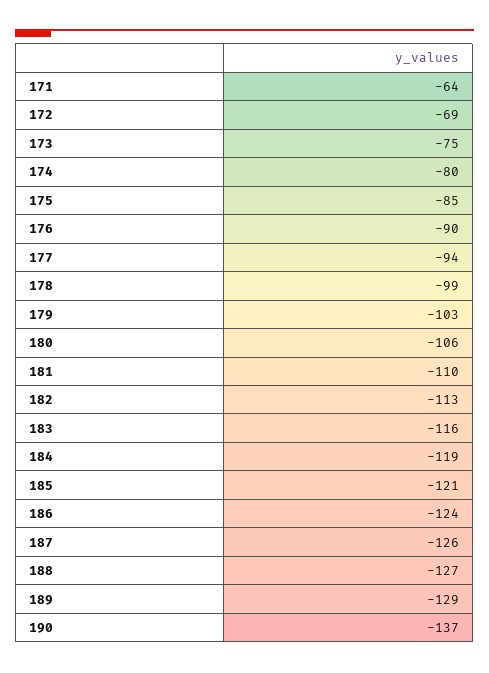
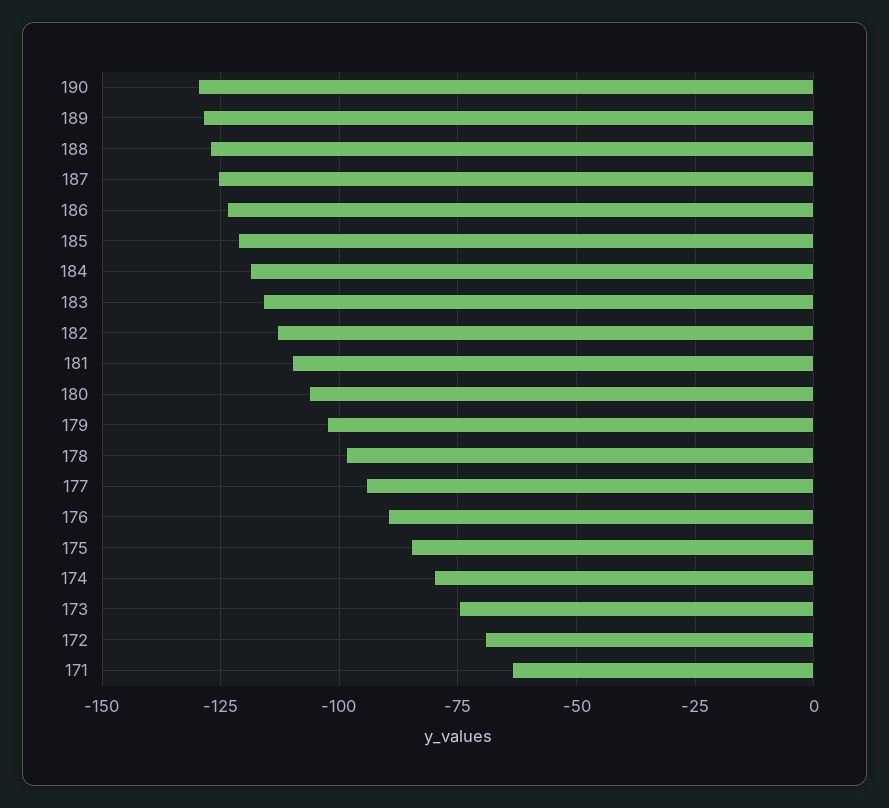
190: -137 -> -130

